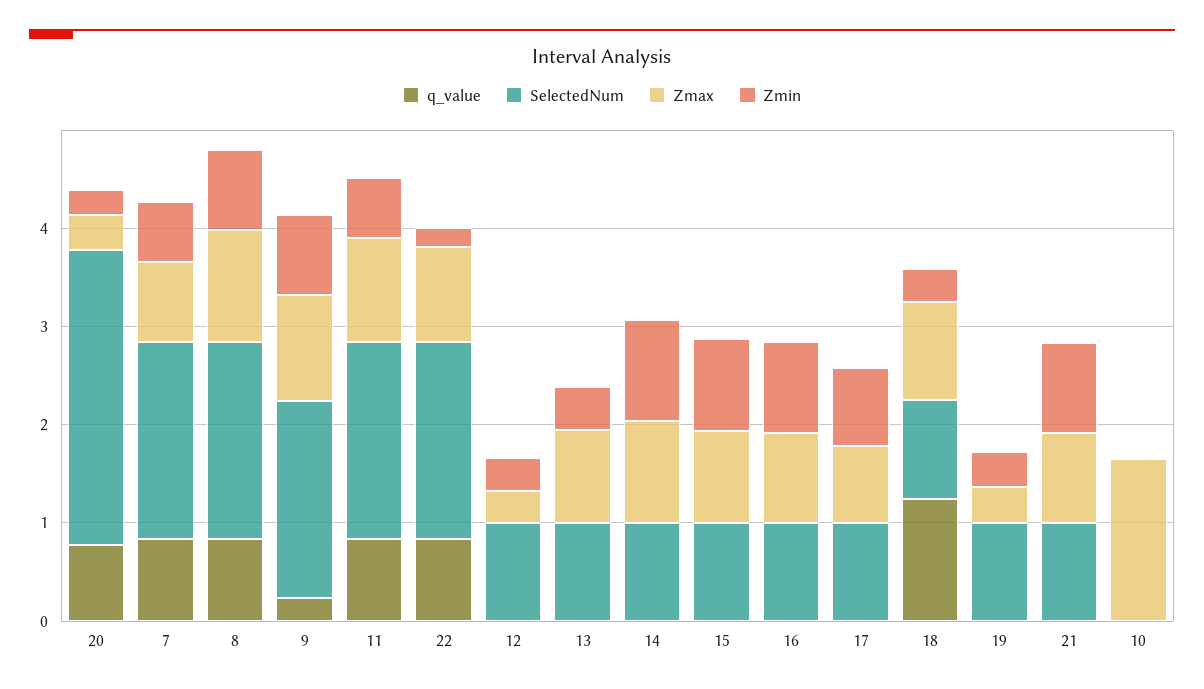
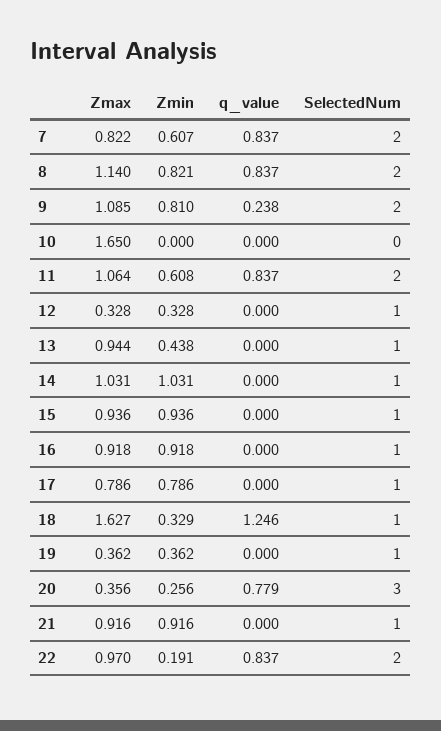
Zmax, 18: 1 -> 1.627

